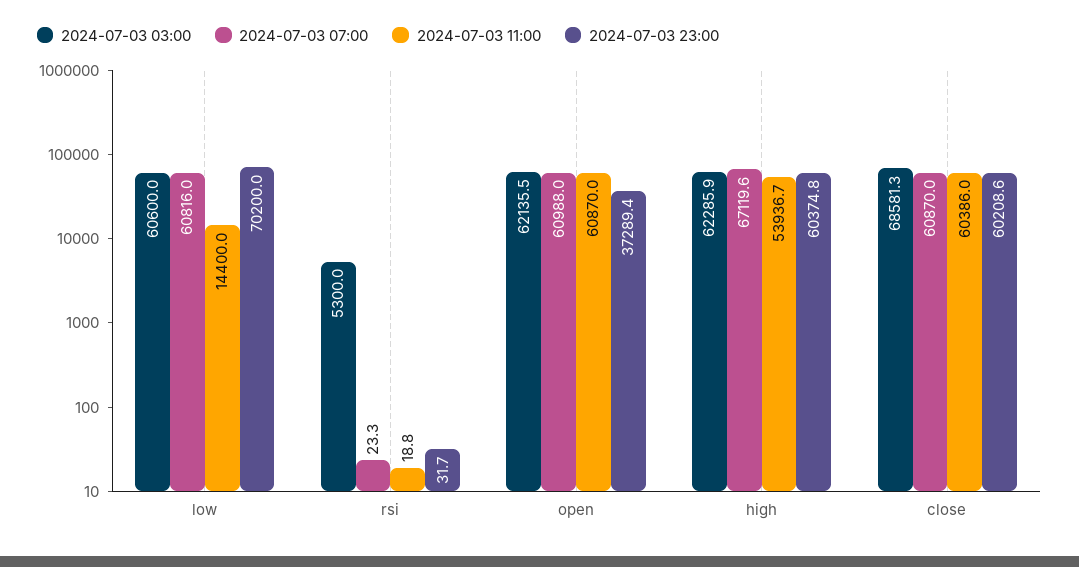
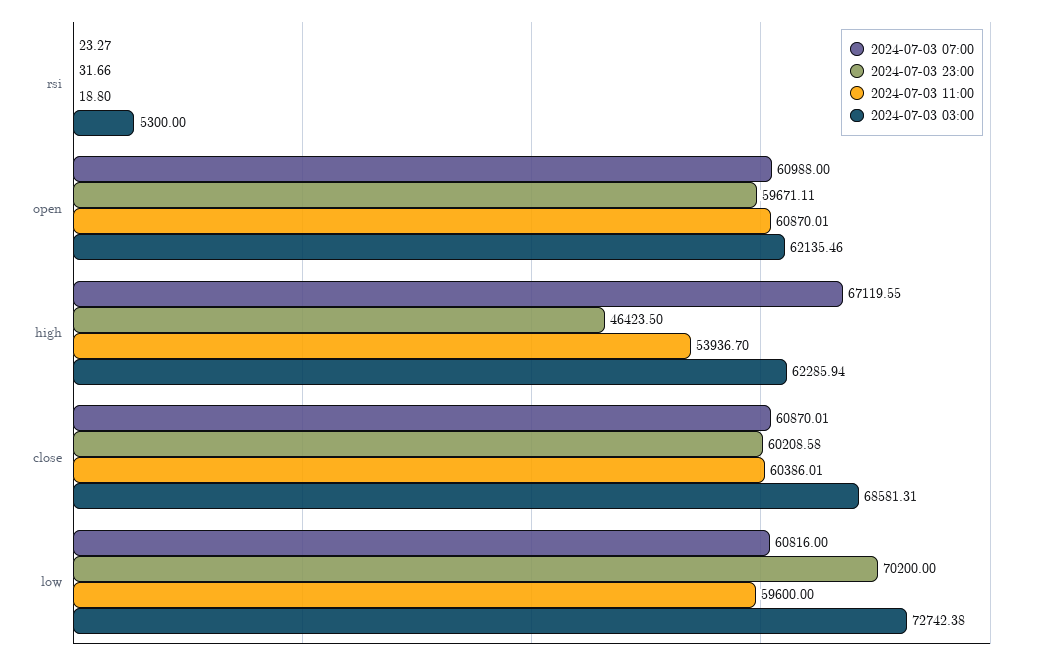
2024-07-03 03:00, low: 60600 -> 72742.38
2024-07-03 11:00, low: 14400 -> 59600
2024-07-03 23:00, open: 37289.4 -> 59671.11
2024-07-03 23:00, high: 60374.8 -> 46423.5

